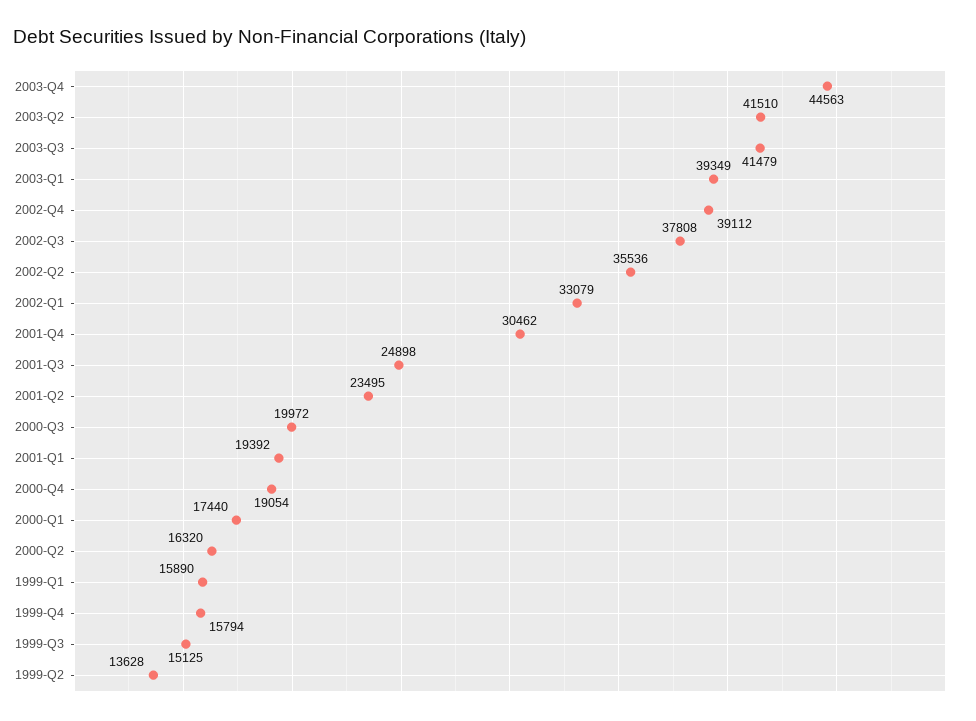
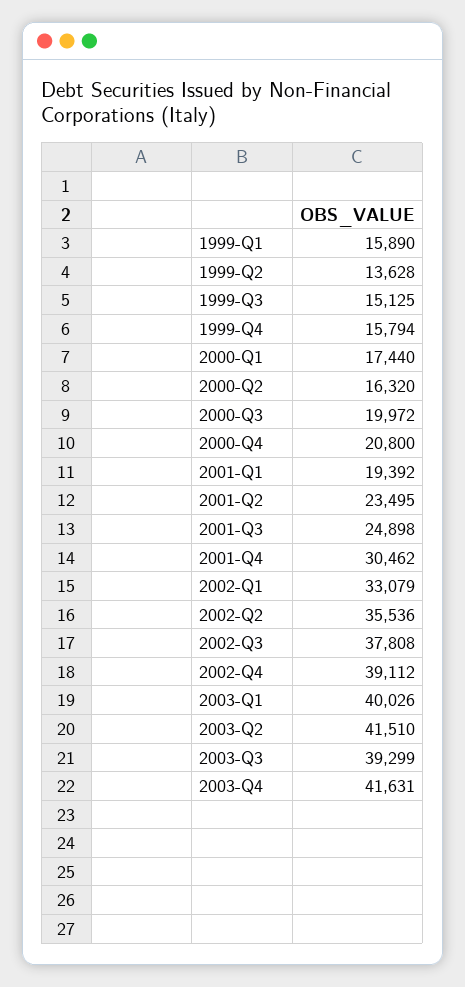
2003-Q4: 44563 -> 41631
2003-Q3: 41479 -> 39299
2003-Q1: 39349 -> 40026
2000-Q4: 19054 -> 20800

